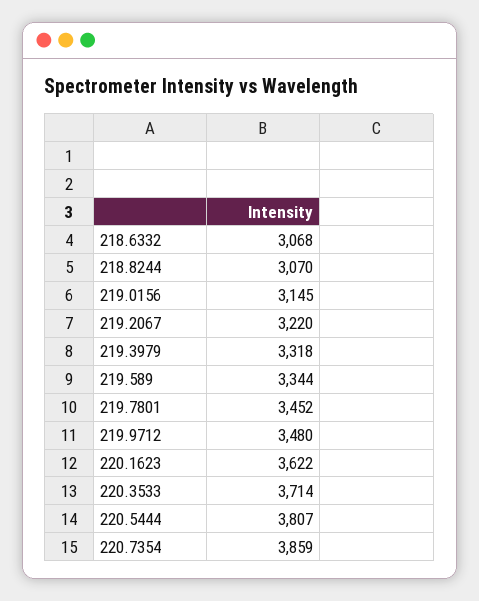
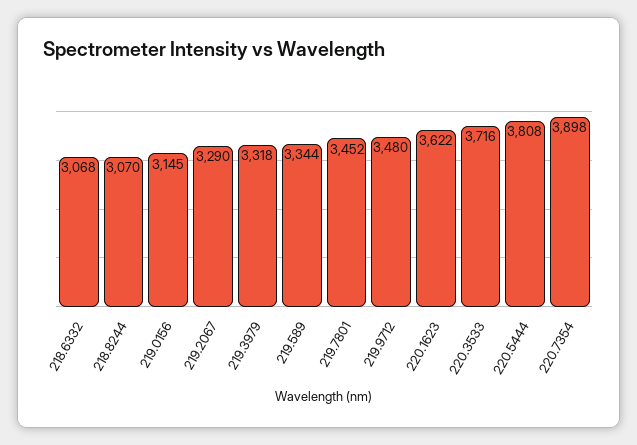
219.2067: 3220 -> 3290
220.3533: 3714 -> 3716
220.5444: 3807 -> 3808
220.7354: 3859 -> 3898

